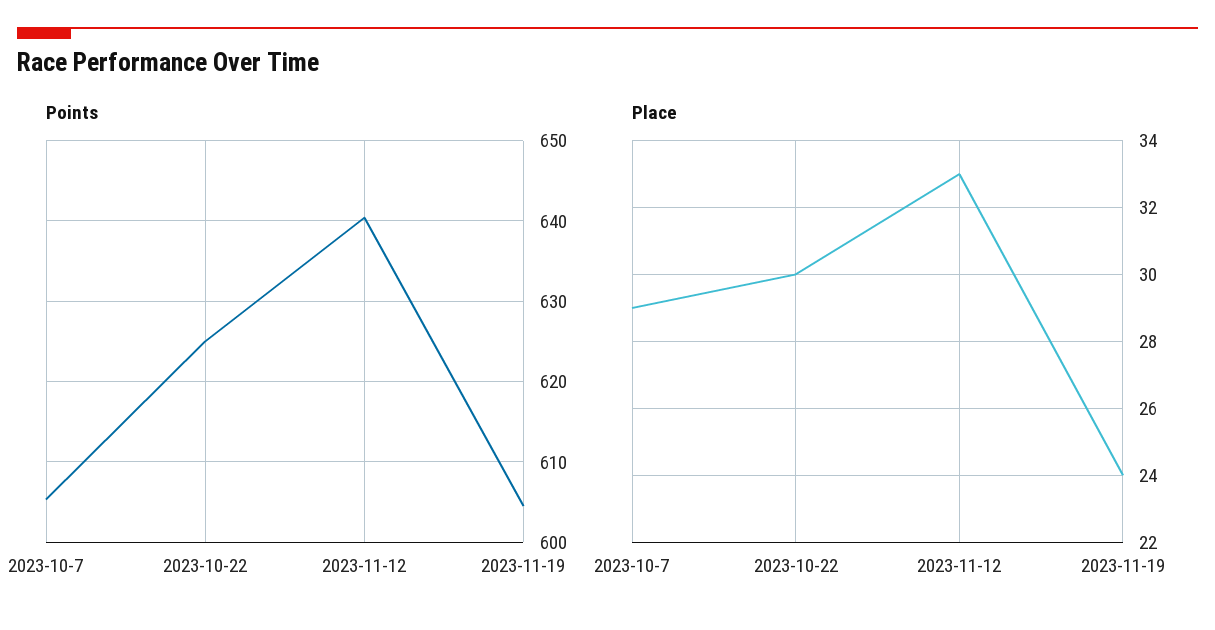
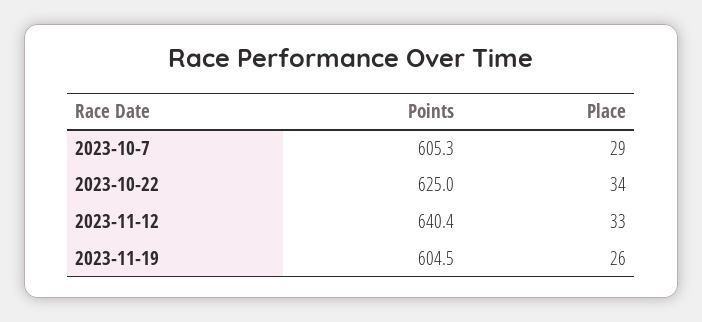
Place, 2023-10-22: 30 -> 34
Place, 2023-11-19: 24 -> 26

